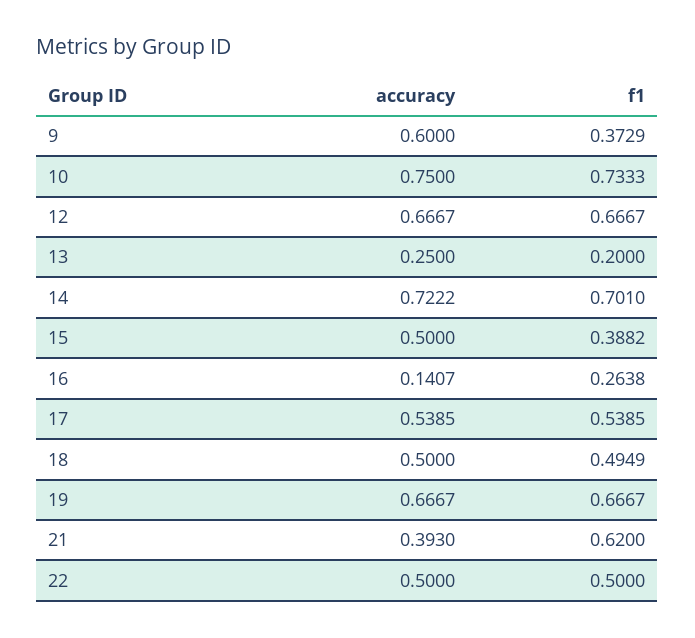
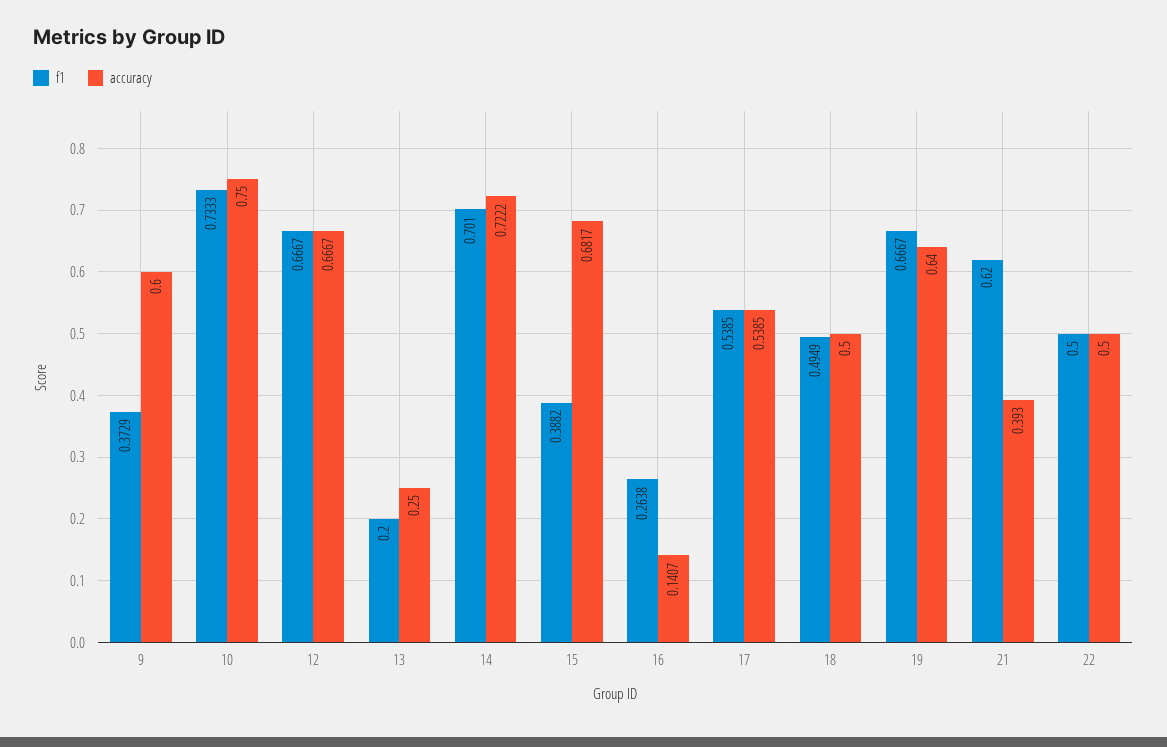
accuracy, 15: 0.5 -> 0.6817
accuracy, 19: 0.6667 -> 0.64

